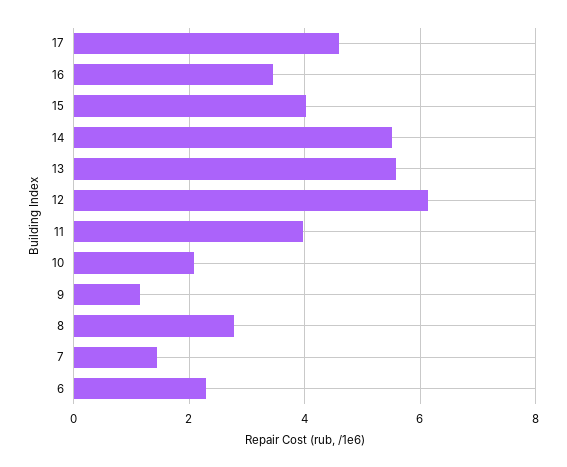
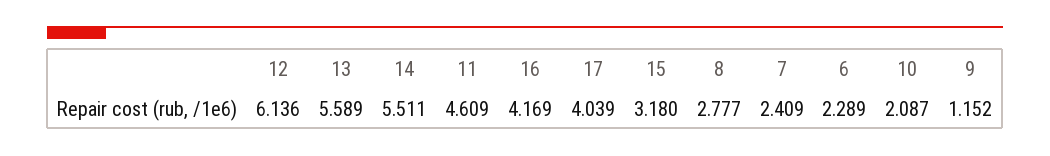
17: 4.6 -> 4.039
16: 3.4 -> 4.169
15: 4 -> 3.18
11: 4 -> 4.609
7: 1.4 -> 2.409

